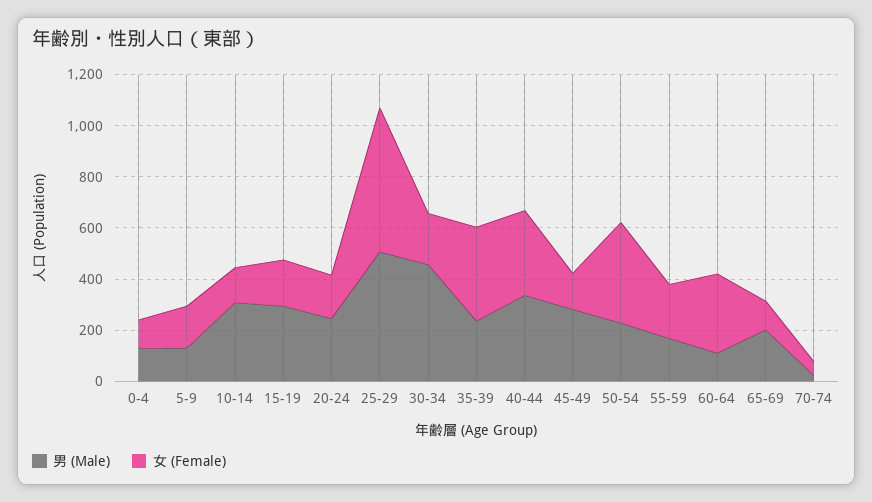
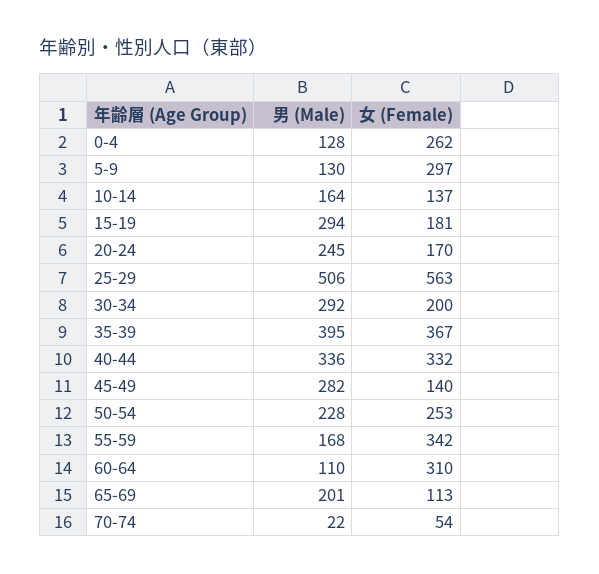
女 (Female), 0-4: 100 -> 262
女 (Female), 5-9: 150 -> 297
男 (Male), 10-14: 300 -> 164
男 (Male), 30-34: 450 -> 292
男 (Male), 35-39: 250 -> 395
女 (Female), 50-54: 400 -> 253
女 (Female), 55-59: 200 -> 342

